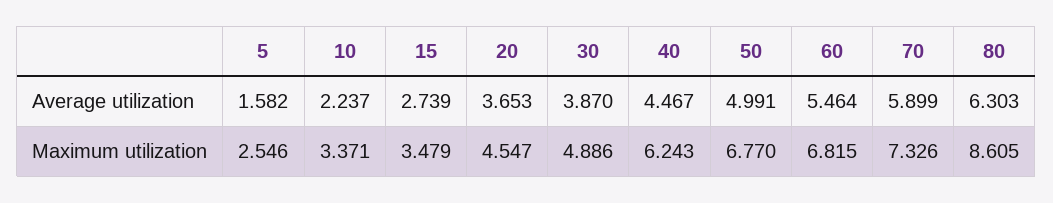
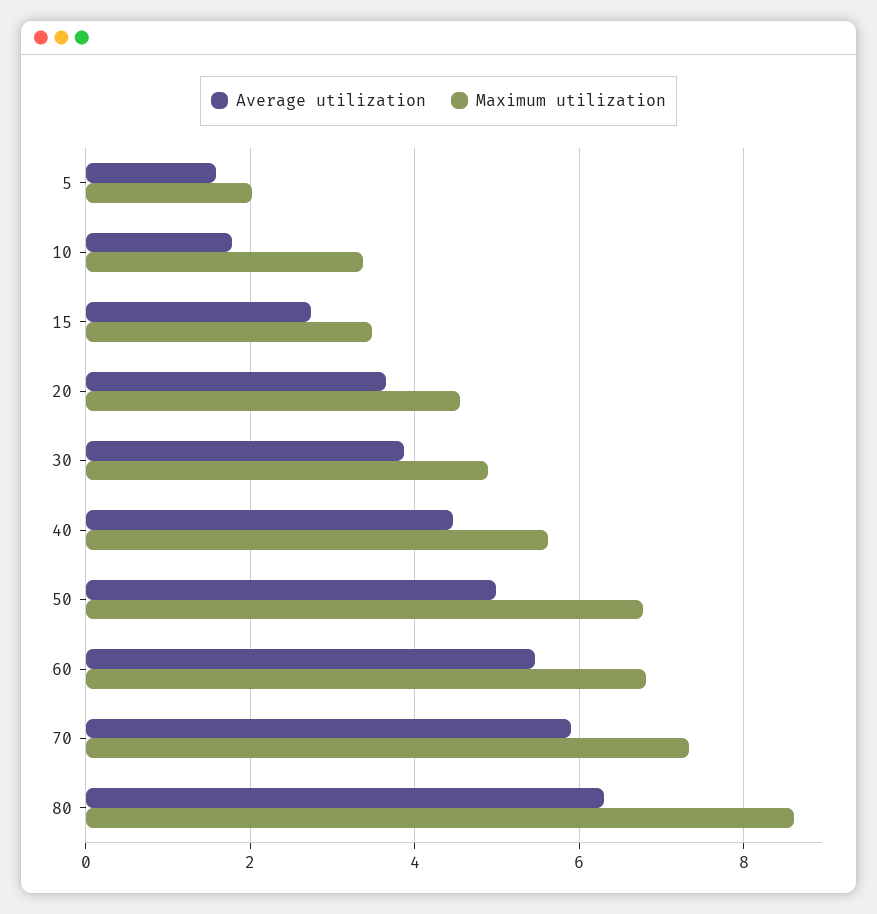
Average utilization, 10: 2.237 -> 1.8
Maximum utilization, 5: 2.546 -> 2
Maximum utilization, 40: 6.243 -> 5.6

